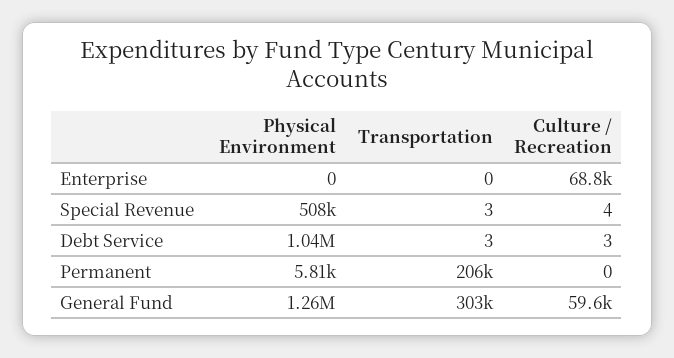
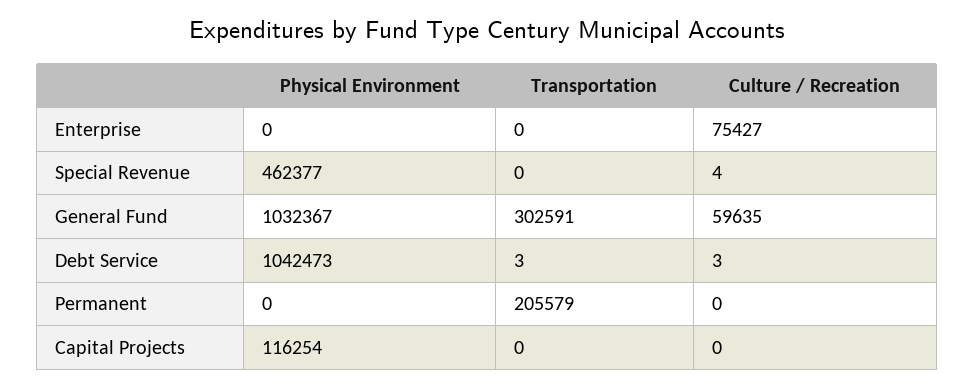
Culture / Recreation, Enterprise: 68800 -> 75427
Physical Environment, Special Revenue: 508000 -> 462377
Transportation, Special Revenue: 3 -> 0
Physical Environment, Permanent: 5810 -> 0
Physical Environment, General Fund: 1260000 -> 1032367
Physical Environment, Capital Projects: none -> 116254
Transportation, Capital Projects: none -> 0
Culture / Recreation, Capital Projects: none -> 0

